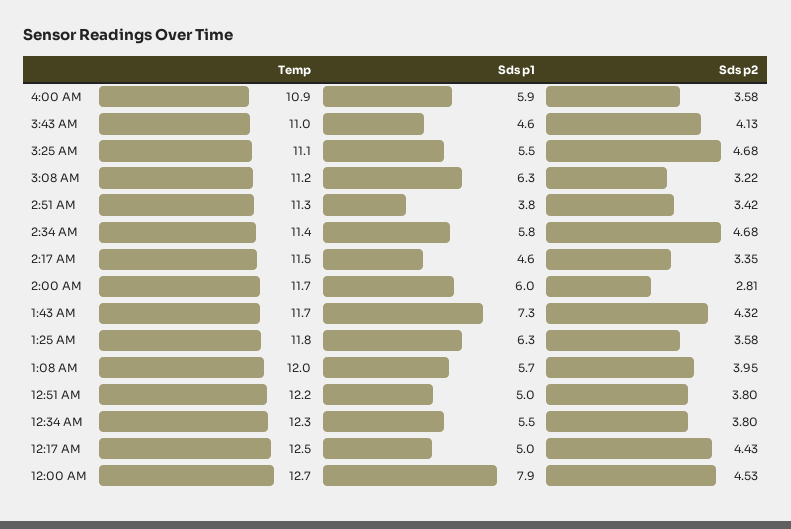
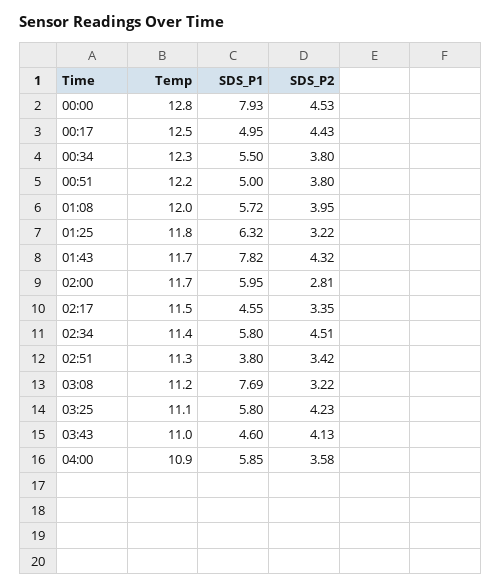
Sds p1, 3:25 AM: 5.5 -> 5.8
Sds p2, 3:25 AM: 4.68 -> 4.23
Sds p1, 3:08 AM: 6.3 -> 7.69
Sds p2, 2:34 AM: 4.68 -> 4.51
Sds p1, 1:43 AM: 7.3 -> 7.82
Sds p2, 1:25 AM: 3.58 -> 3.22
Temp, 12:00 AM: 12.7 -> 12.8

